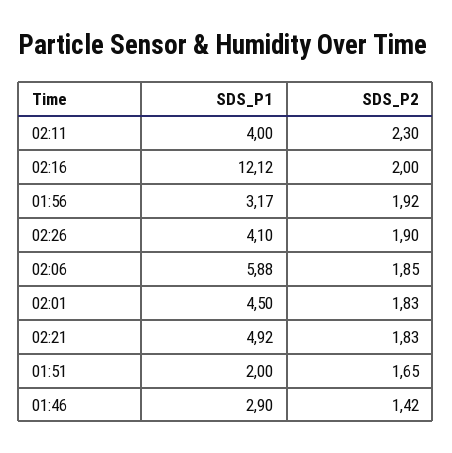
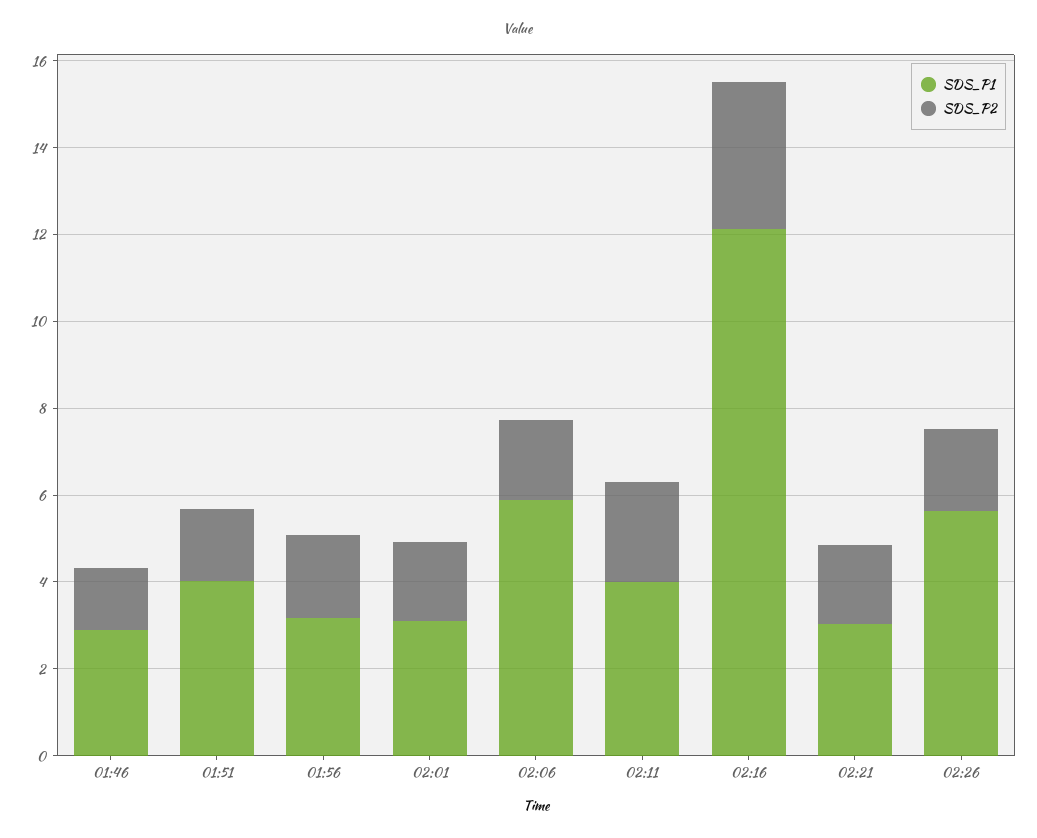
SDS_P2, 02:16: 2 -> 3.5
SDS_P1, 02:26: 4.1 -> 5.5
SDS_P1, 02:01: 4.5 -> 3
SDS_P1, 02:21: 4.92 -> 3
SDS_P1, 01:51: 2 -> 4

